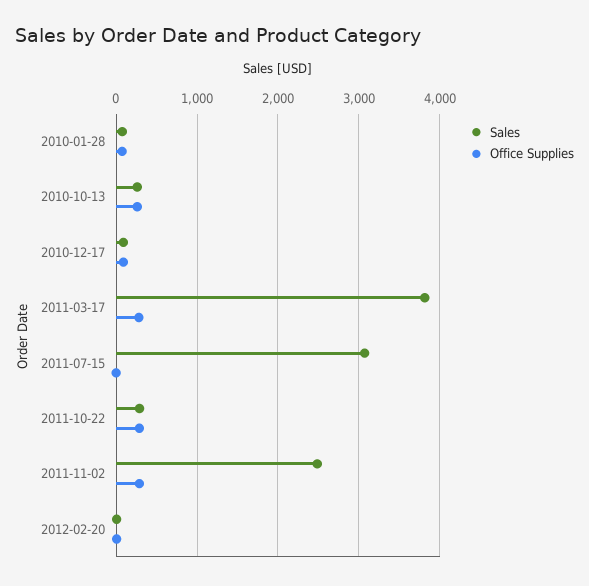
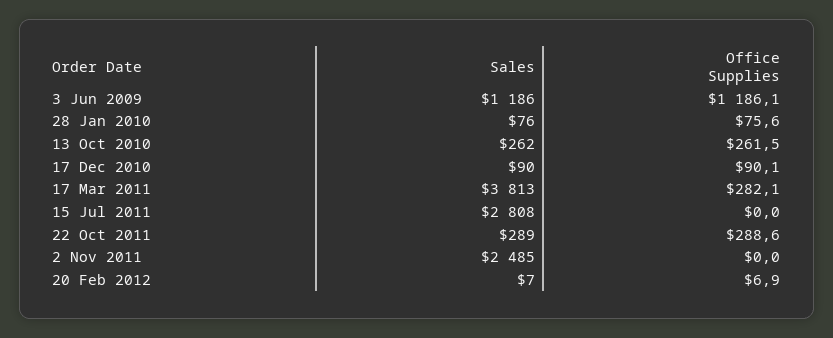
Sales, 2011-07-15: 3100 -> 2808
Office Supplies, 2011-11-02: 300 -> 0
Sales, 3 Jun 2009: none -> 1186
Office Supplies, 3 Jun 2009: none -> 1186.1

